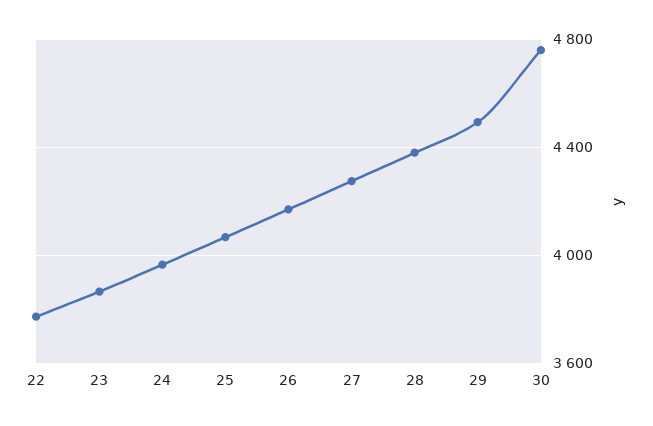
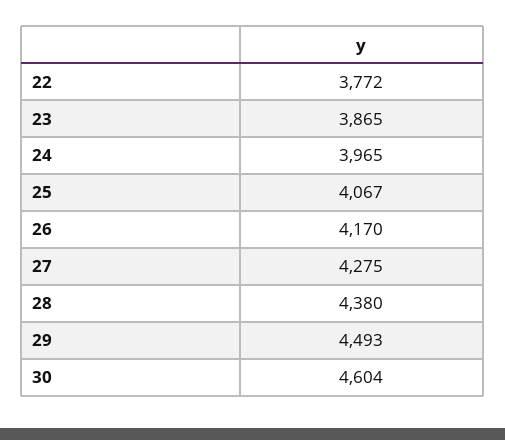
30: 4750 -> 4604

